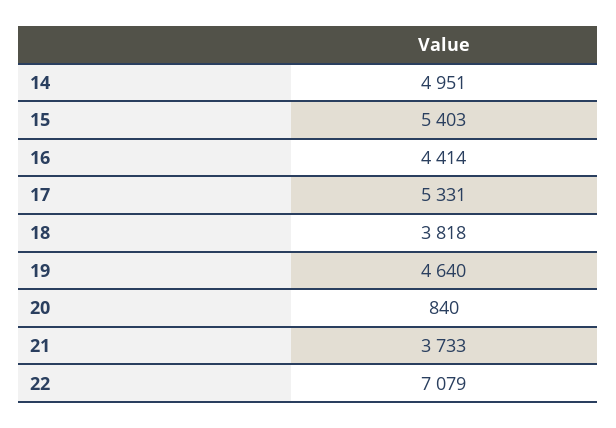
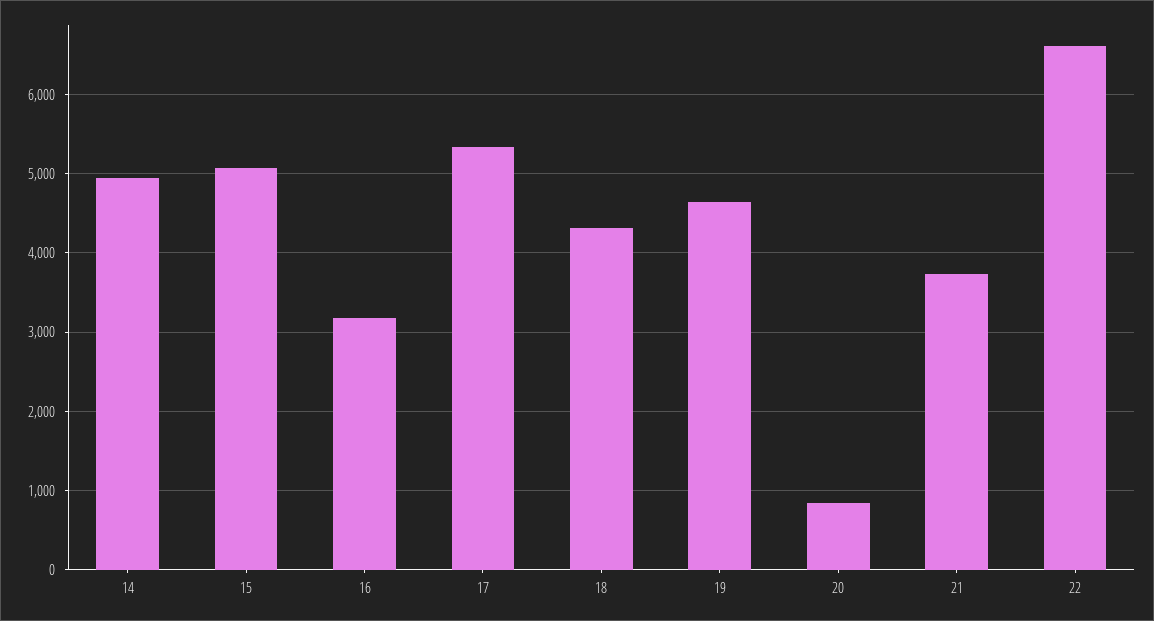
15: 5403 -> 5100
16: 4414 -> 3200
18: 3818 -> 4300
22: 7079 -> 6600

